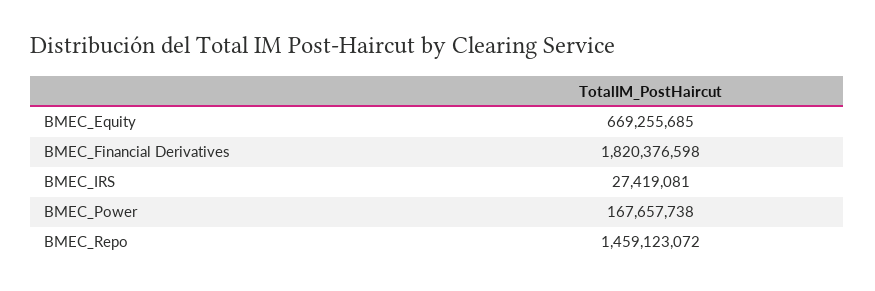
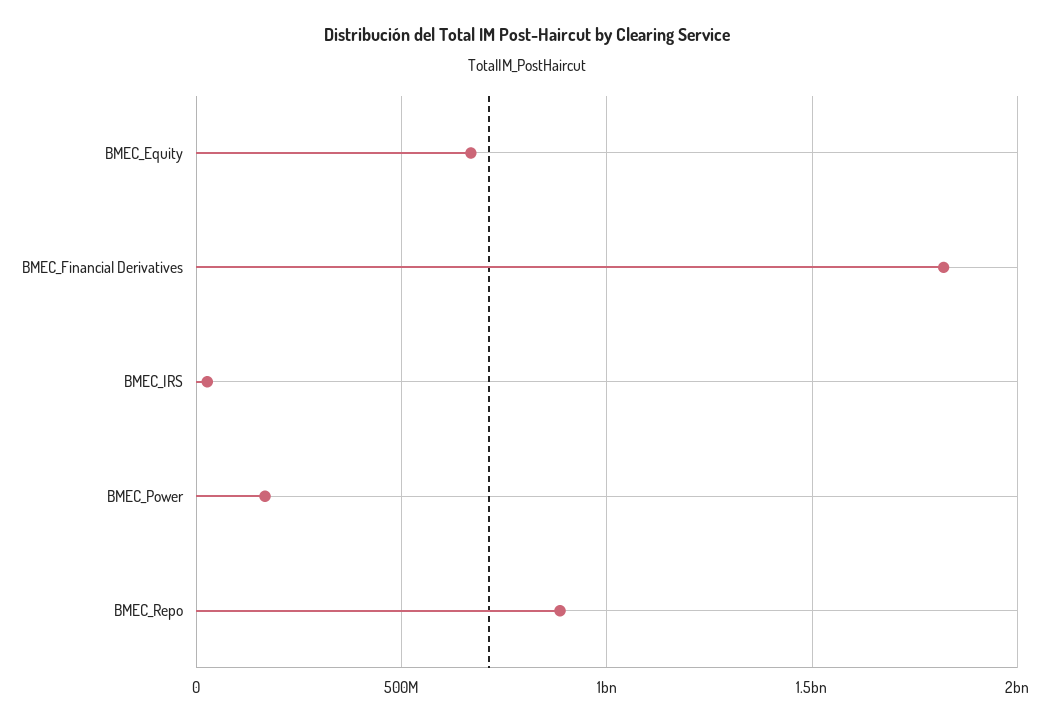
BMEC_Repo: 1459123072 -> 900000000

